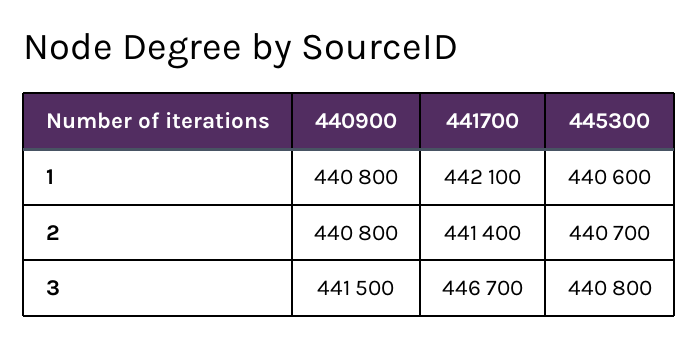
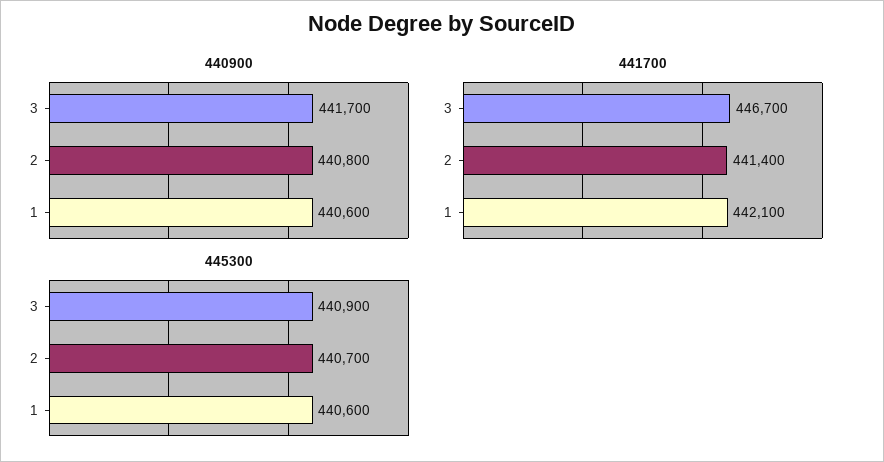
440900, 1: 440800 -> 440600
440900, 3: 441500 -> 441700
445300, 3: 440800 -> 440900

